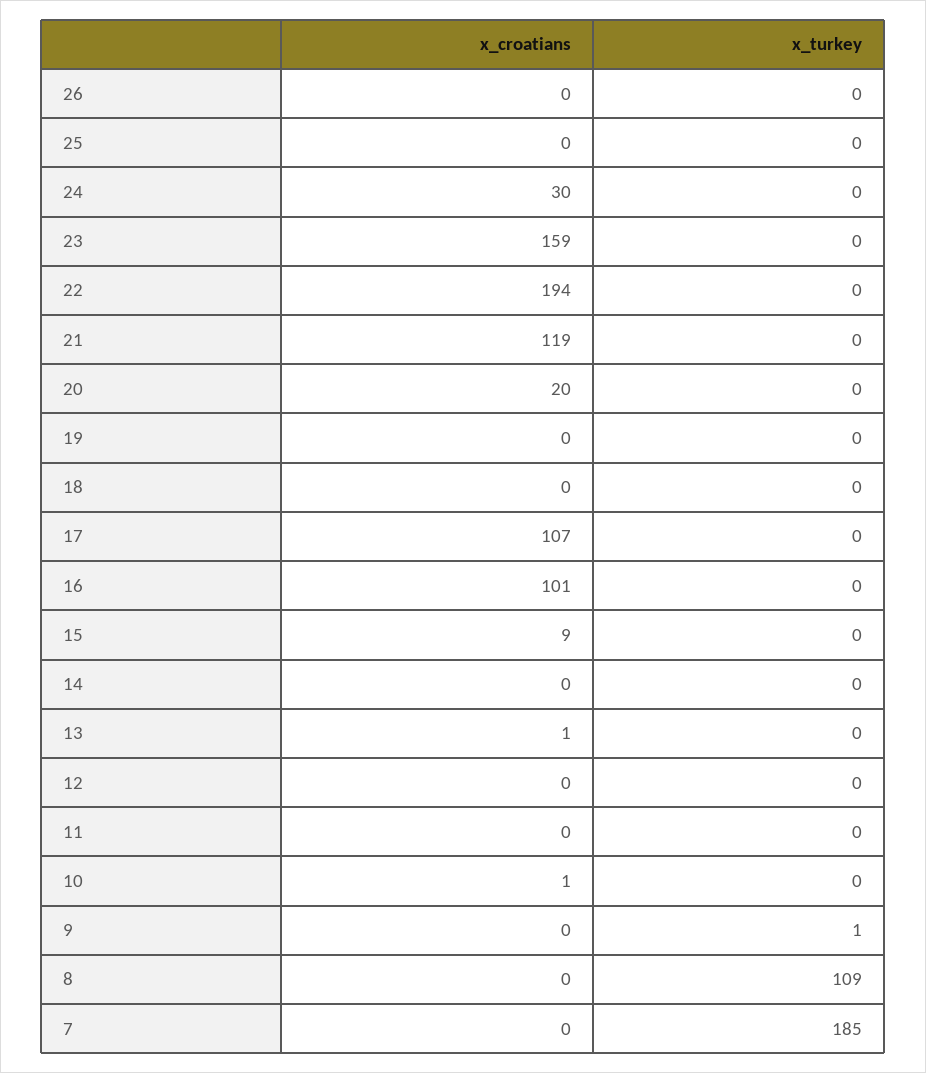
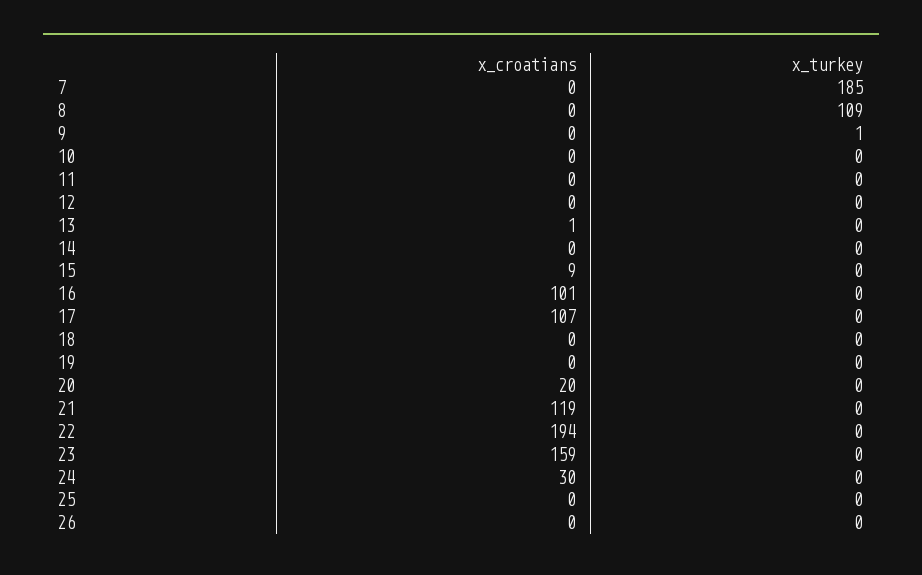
x_croatians, 10: 1 -> 0

